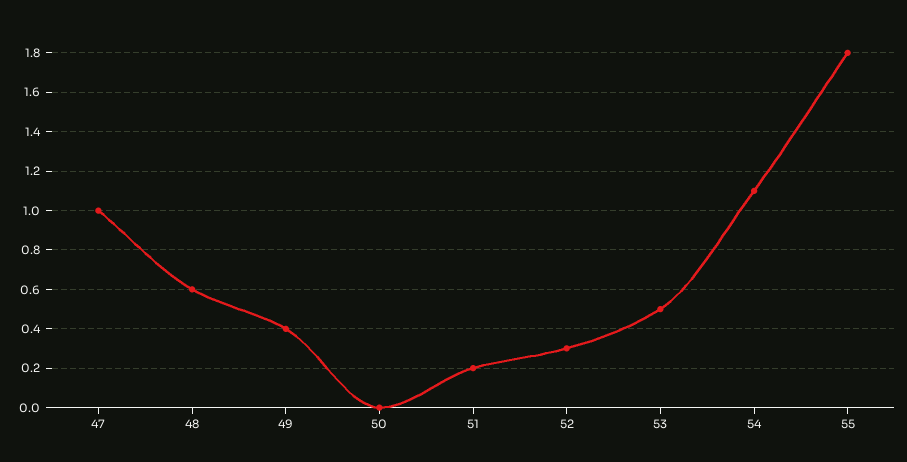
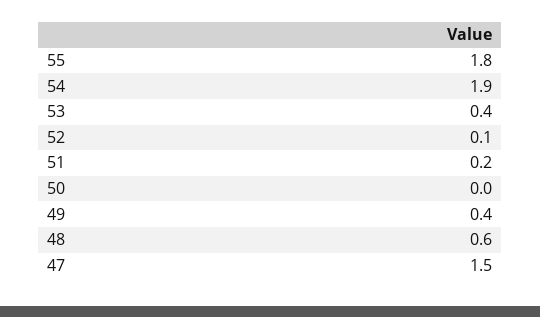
47: 1 -> 1.5
52: 0.3 -> 0.1
53: 0.5 -> 0.4
54: 1.1 -> 1.9

